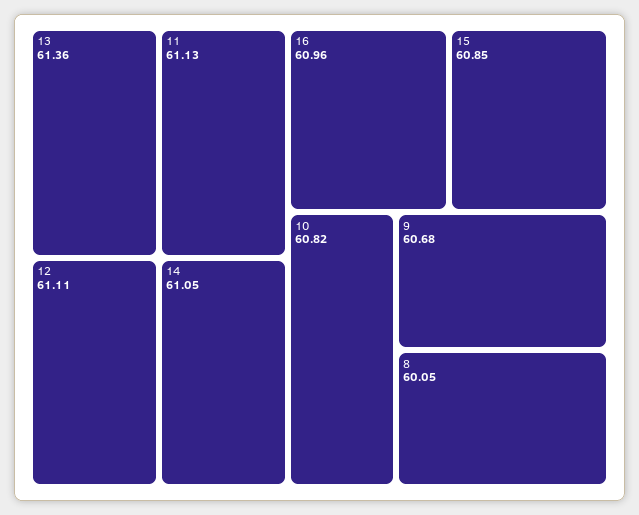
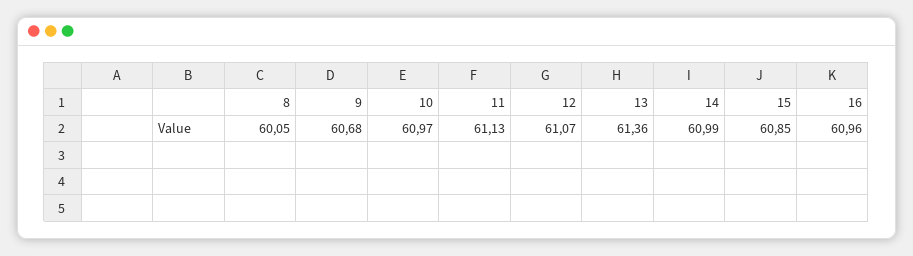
12: 61.11 -> 61.07
14: 61.05 -> 60.99
10: 60.82 -> 60.97

